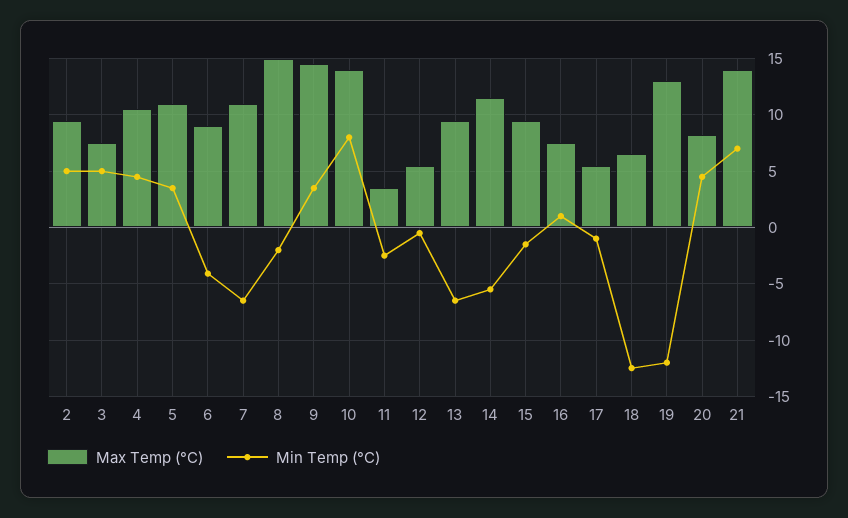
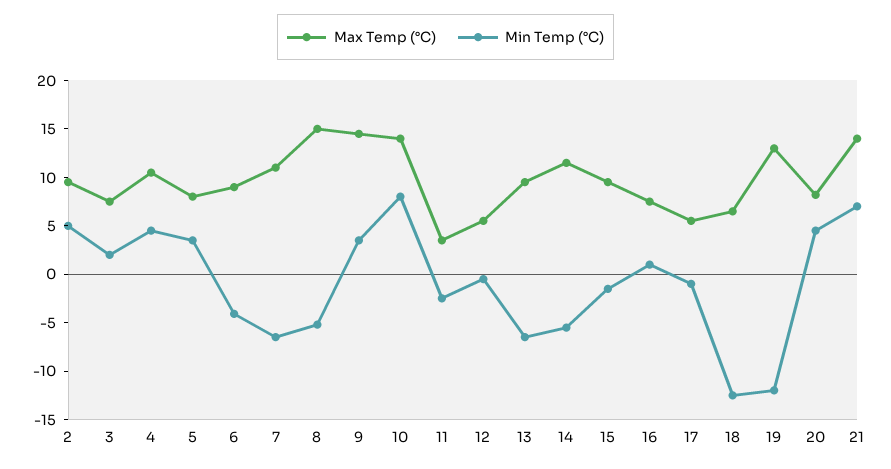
Min Temp (°C), 3: 5 -> 2
Max Temp (°C), 5: 11 -> 8
Min Temp (°C), 8: -2 -> -5

